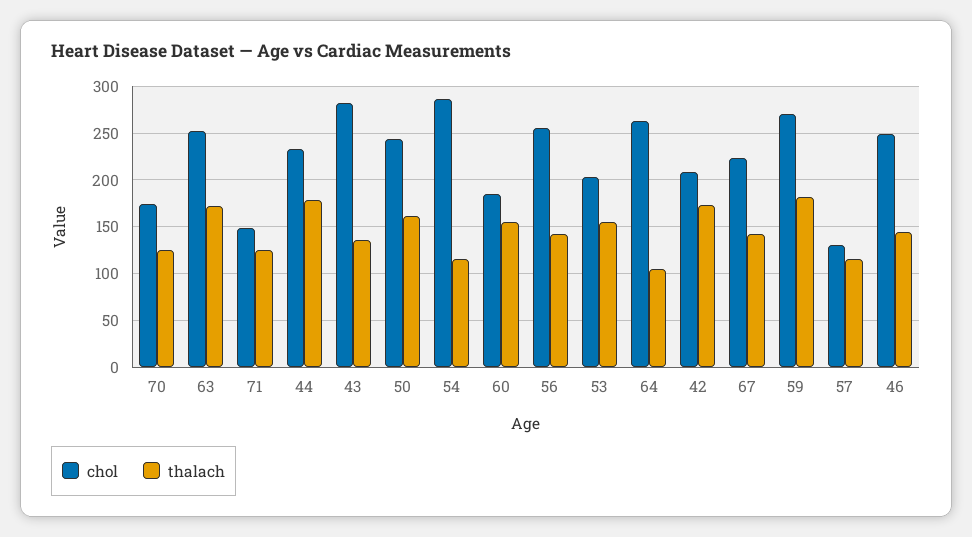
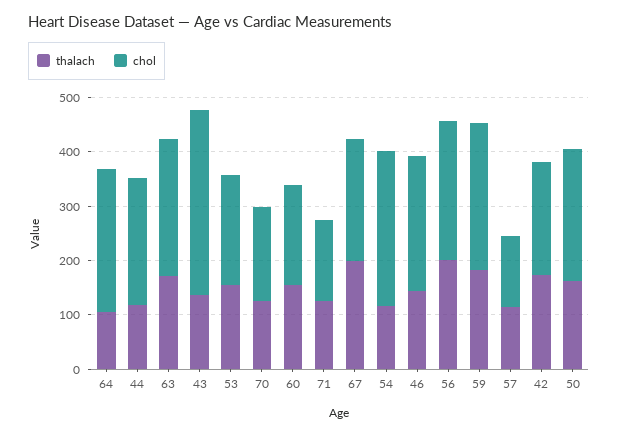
thalach, 44: 180 -> 120
chol, 43: 280 -> 340
thalach, 56: 140 -> 200
thalach, 67: 140 -> 200

